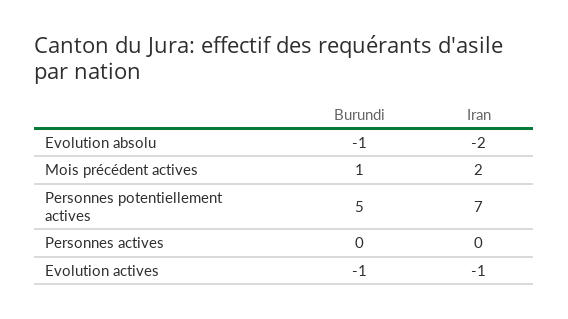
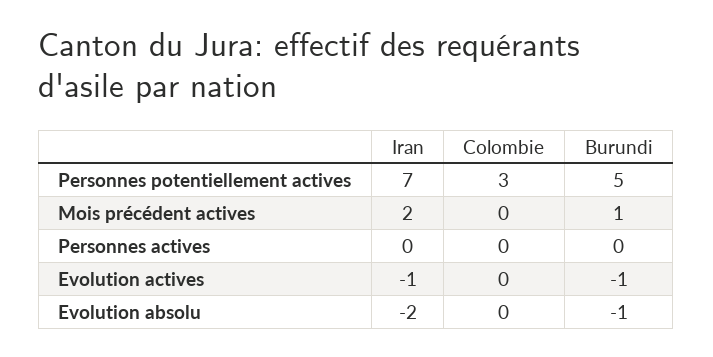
Colombie, Personnes potentiellement actives: none -> 3
Colombie, Mois précédent actives: none -> 0
Colombie, Personnes actives: none -> 0
Colombie, Evolution actives: none -> 0
Colombie, Evolution absolu: none -> 0

